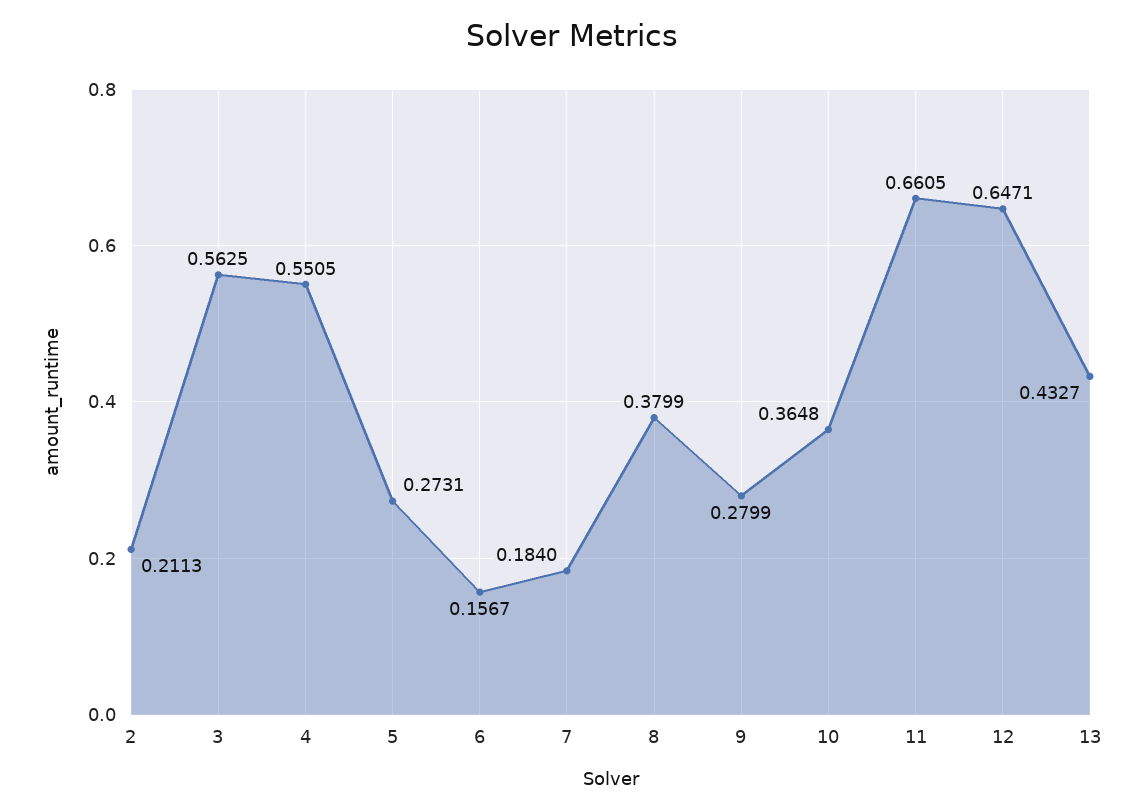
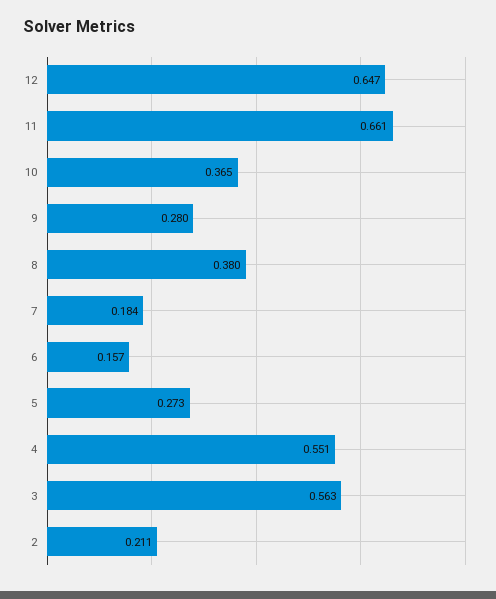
13: 0.4327 -> none

